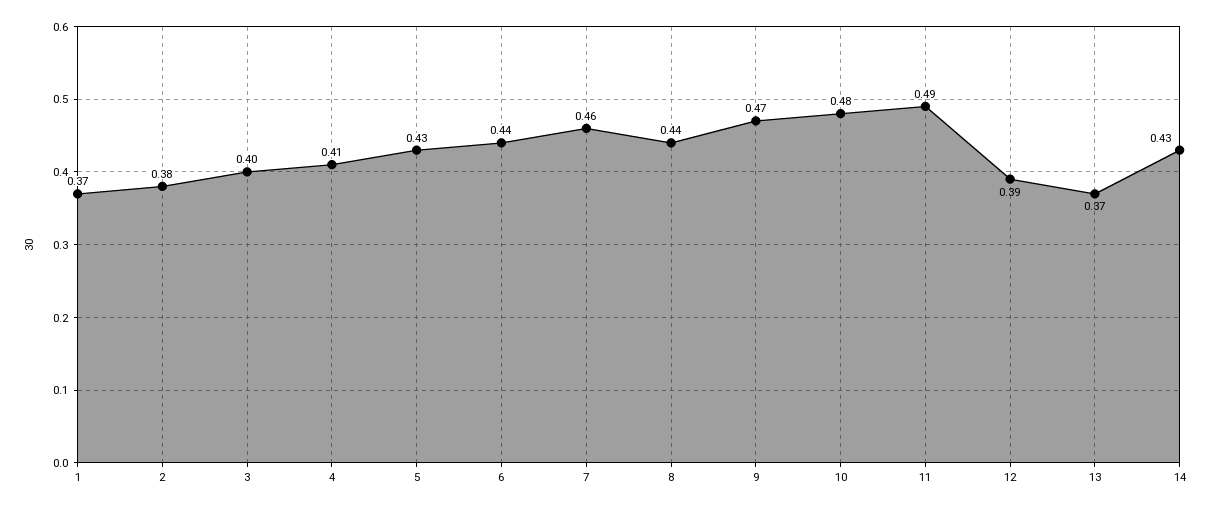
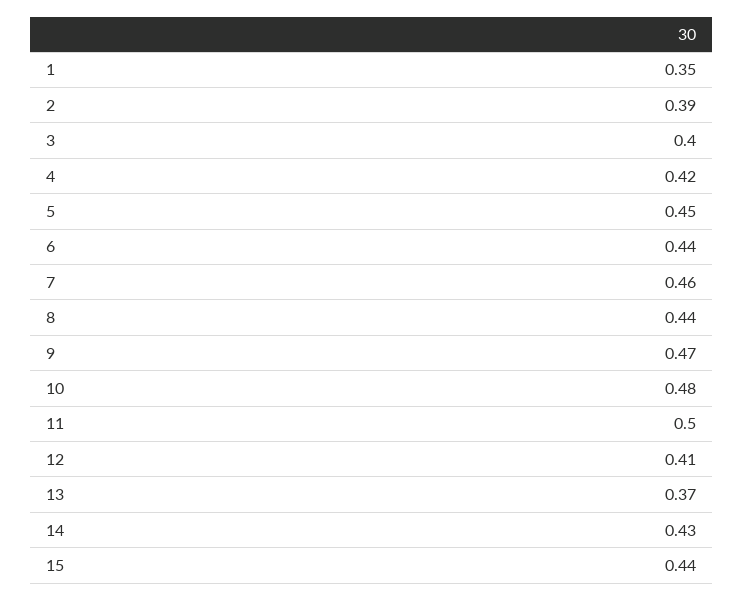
1: 0.37 -> 0.35
2: 0.38 -> 0.39
4: 0.41 -> 0.42
5: 0.43 -> 0.45
11: 0.49 -> 0.5
12: 0.39 -> 0.41
15: none -> 0.44

